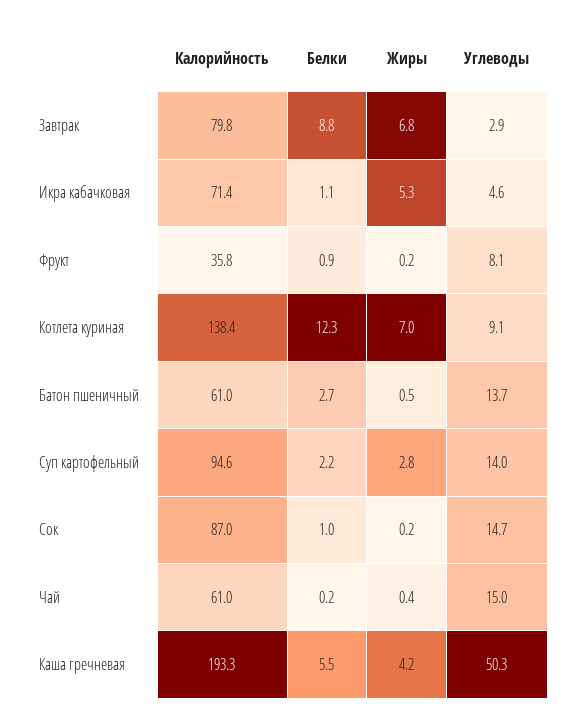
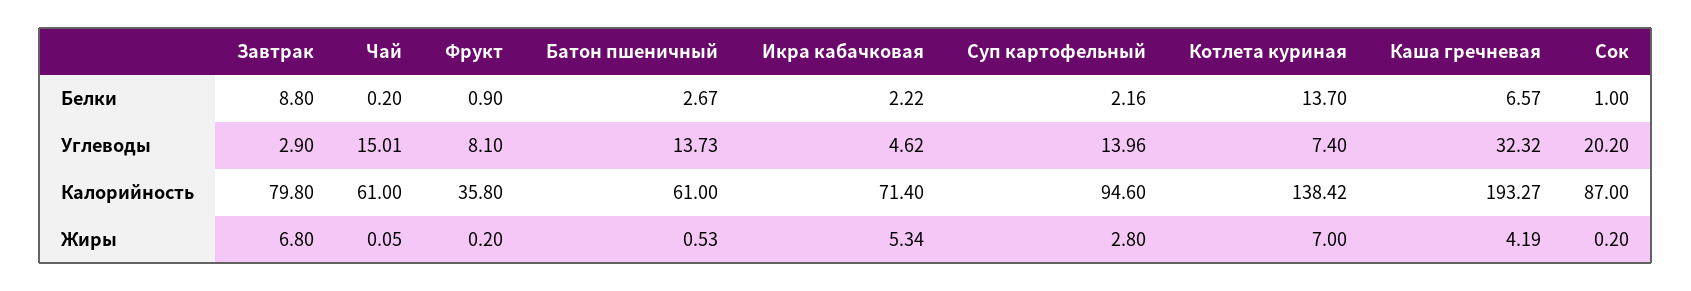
Белки, Икра кабачковая: 1.1 -> 2.22
Белки, Котлета куриная: 12.3 -> 13.7
Углеводы, Котлета куриная: 9.1 -> 7.4
Углеводы, Сок: 14.7 -> 20.2
Жиры, Чай: 0.4 -> 0.05
Белки, Каша гречневая: 5.5 -> 6.57
Углеводы, Каша гречневая: 50.3 -> 32.32

